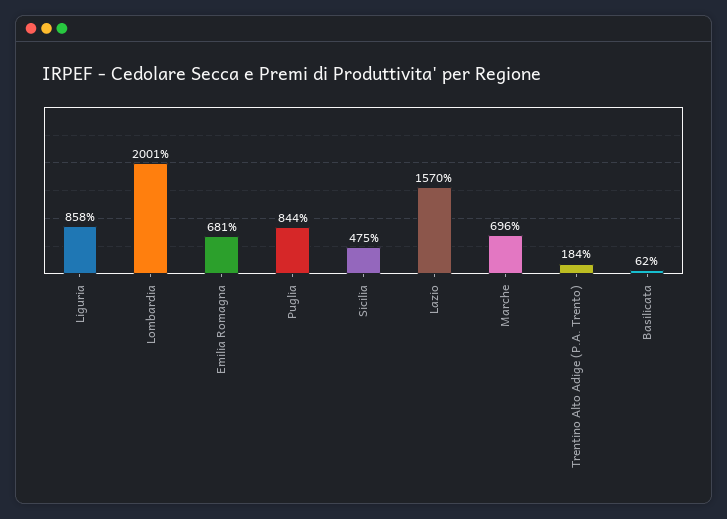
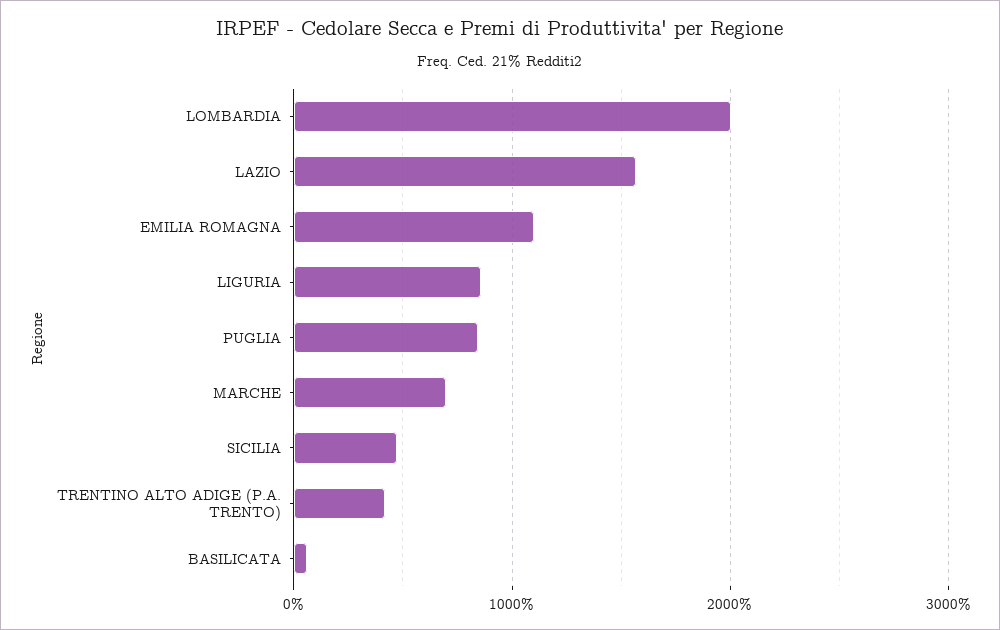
Emilia Romagna: 681 -> 1100
Trentino Alto Adige (P.A. Trento): 184 -> 400

